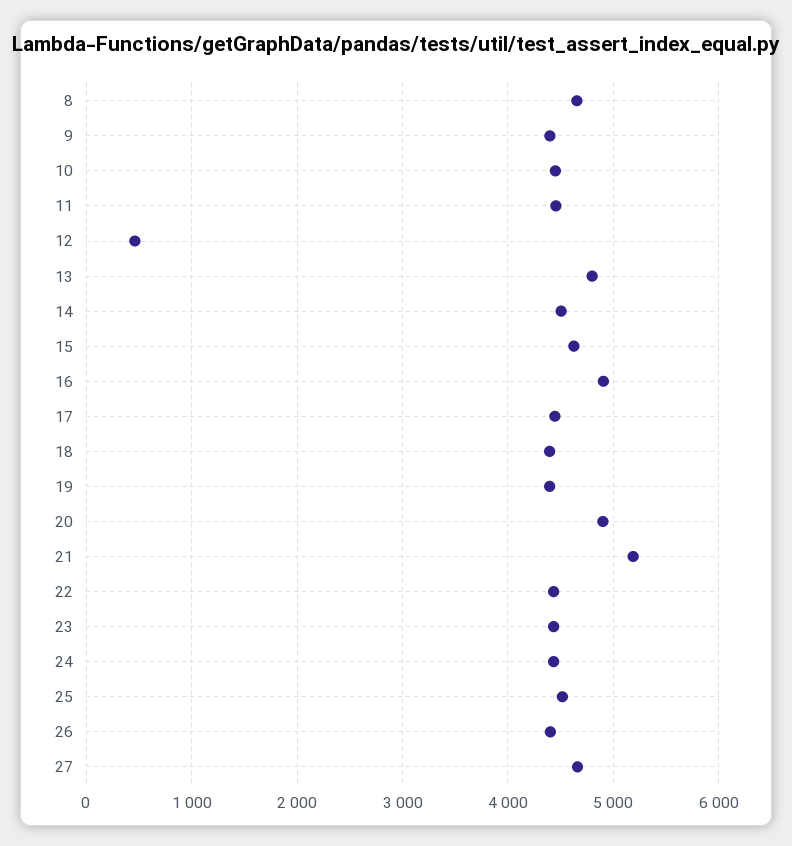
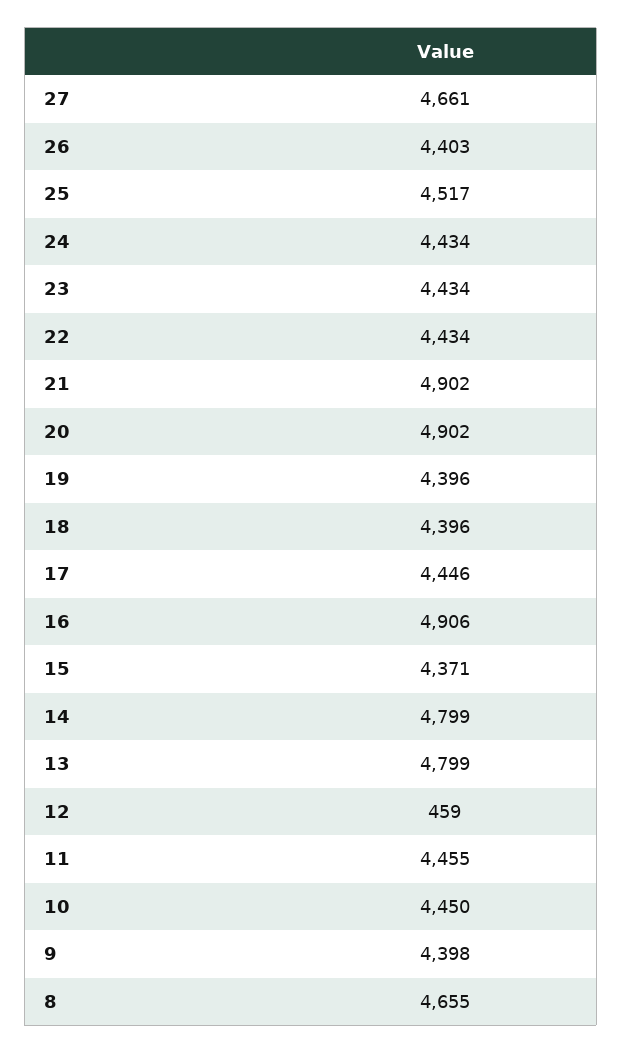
14: 4500 -> 4799
15: 4600 -> 4371
21: 5200 -> 4902

